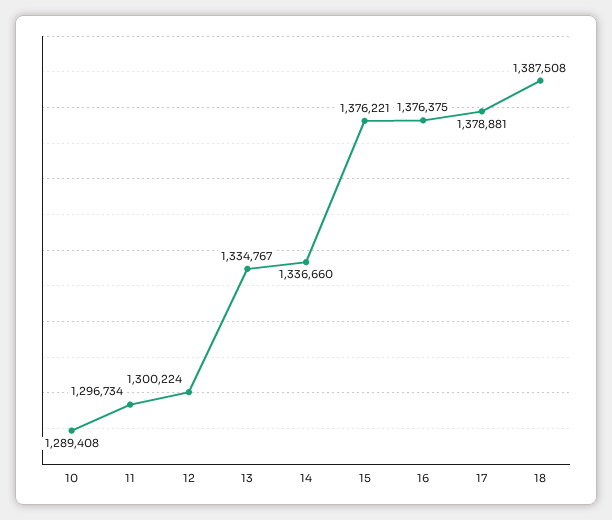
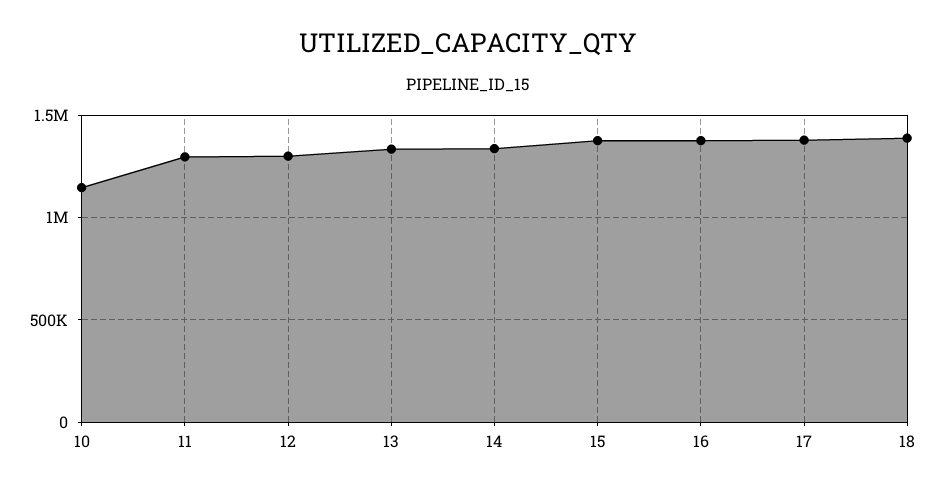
10: 1289408 -> 1150000

